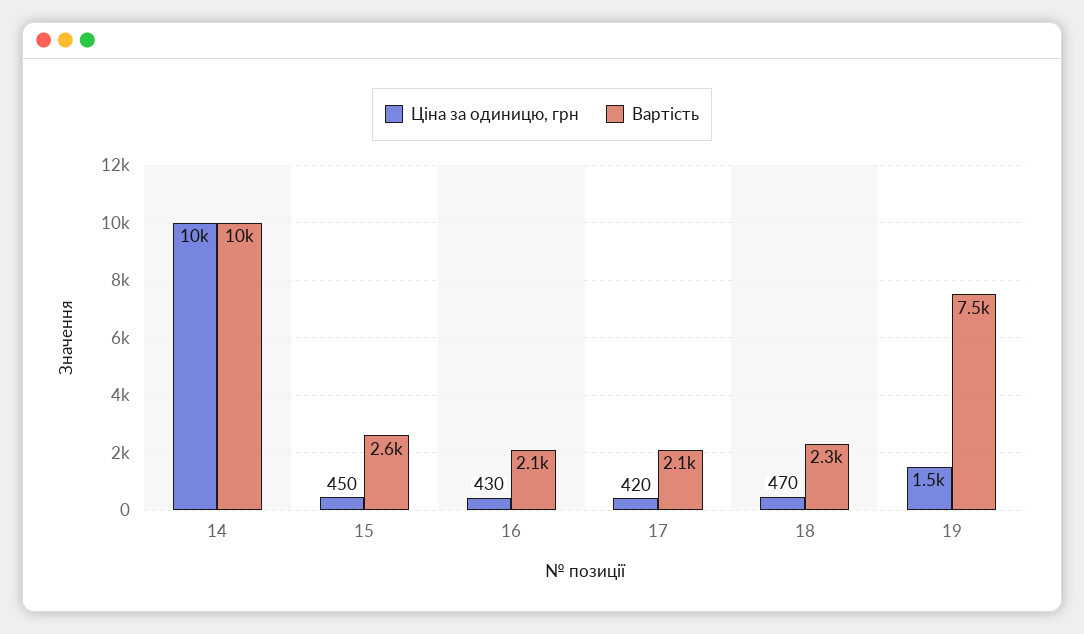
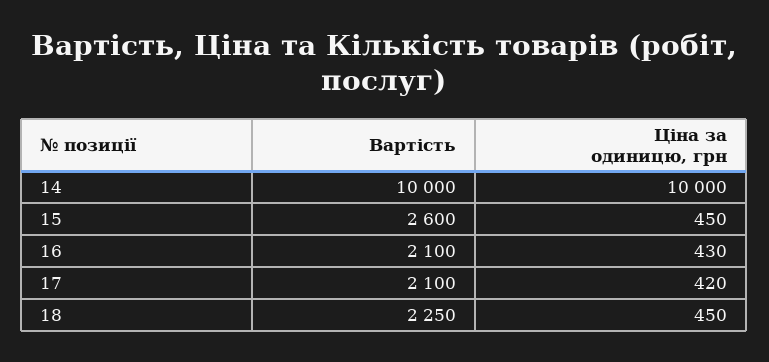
Ціна за одиницю, грн, 18: 470 -> 450
Ціна за одиницю, грн, 19: 1500 -> none
Вартість, 19: 7500 -> none

